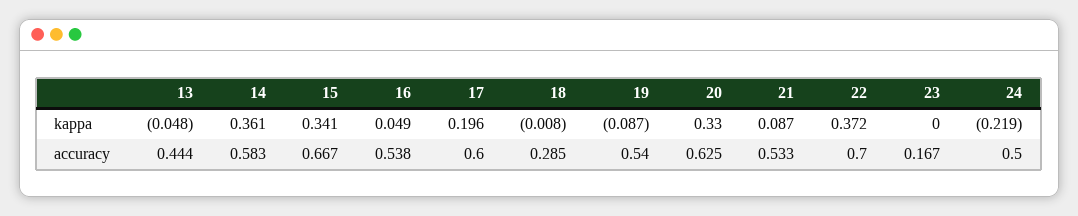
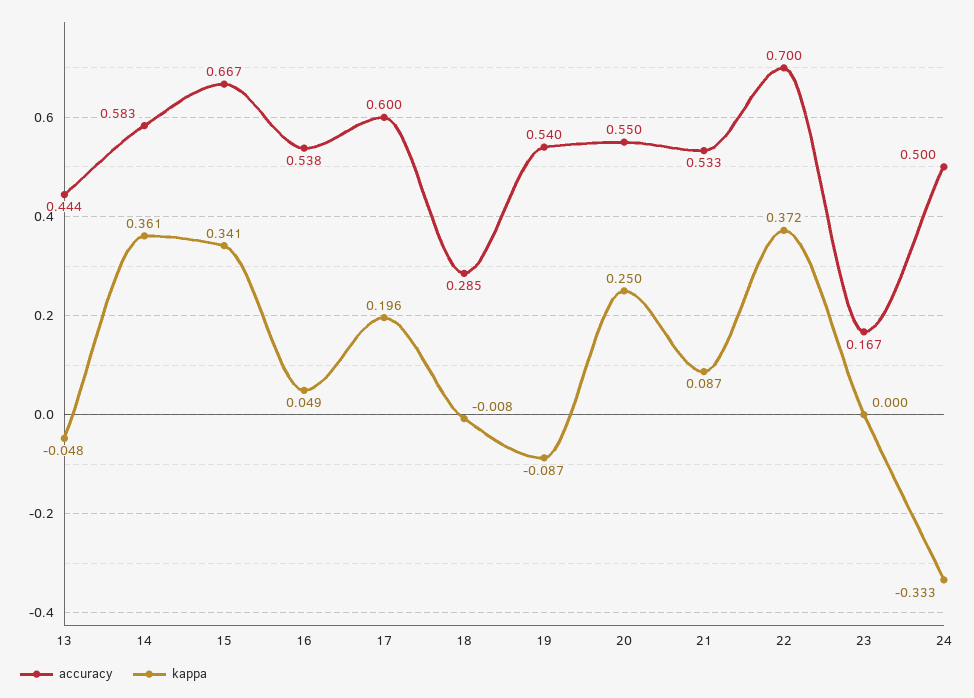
kappa, 20: 0.33 -> 0.25
kappa, 24: -0.219 -> -0.333
accuracy, 20: 0.625 -> 0.55

